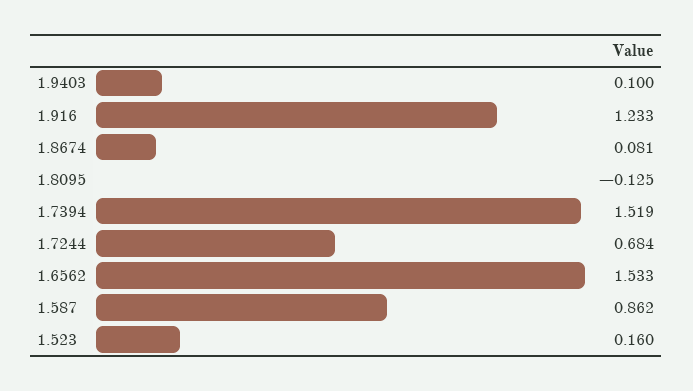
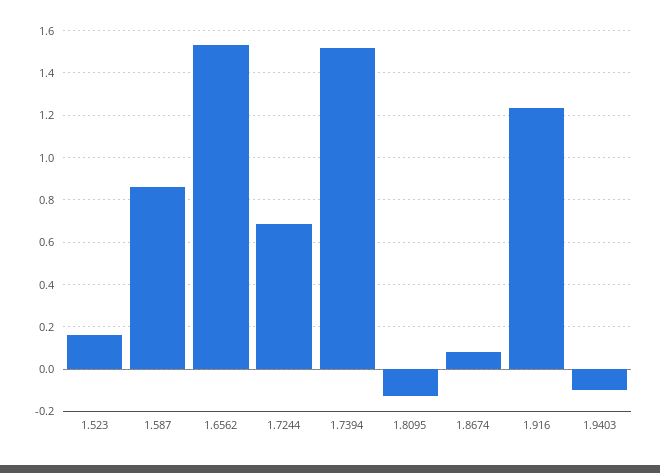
1.9403: 0.1 -> -0.1

